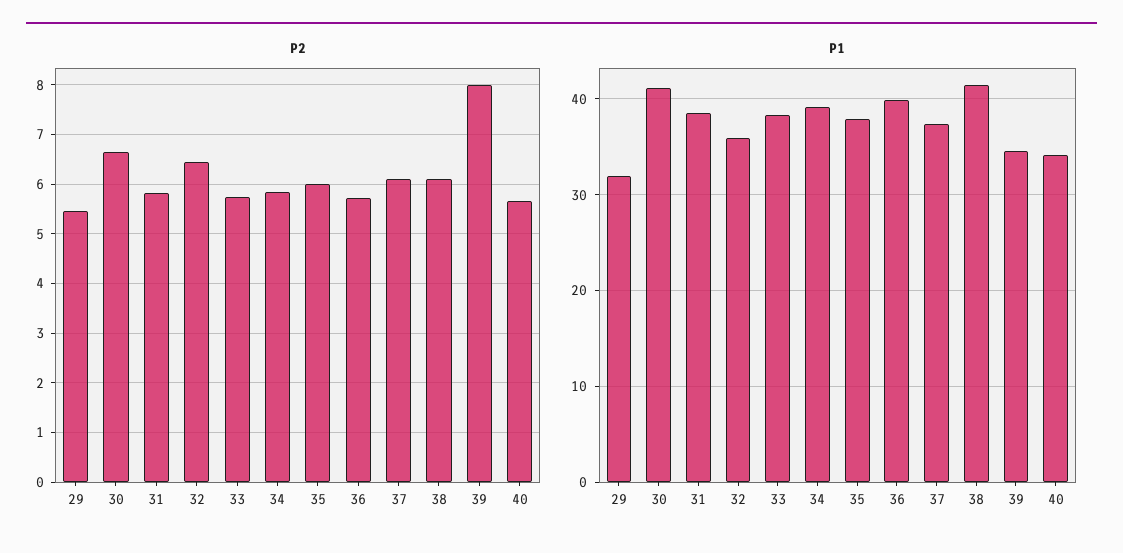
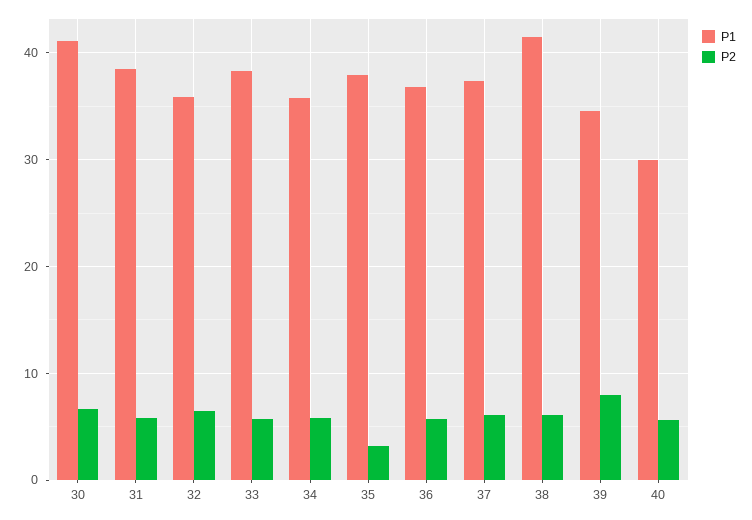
P2, 29: 5.4 -> none
P2, 35: 6 -> 3
P1, 29: 32 -> none
P1, 34: 39 -> 36
P1, 36: 40 -> 37
P1, 40: 34 -> 30

